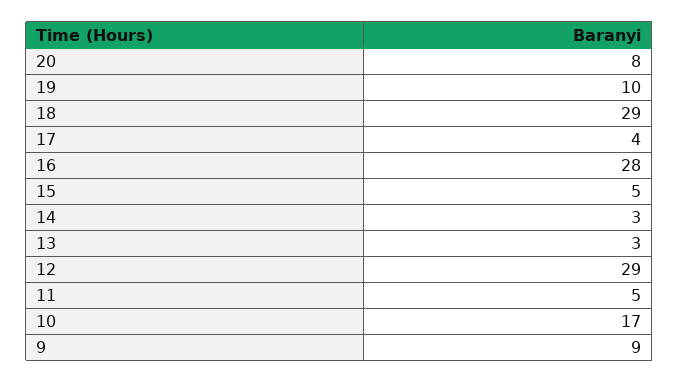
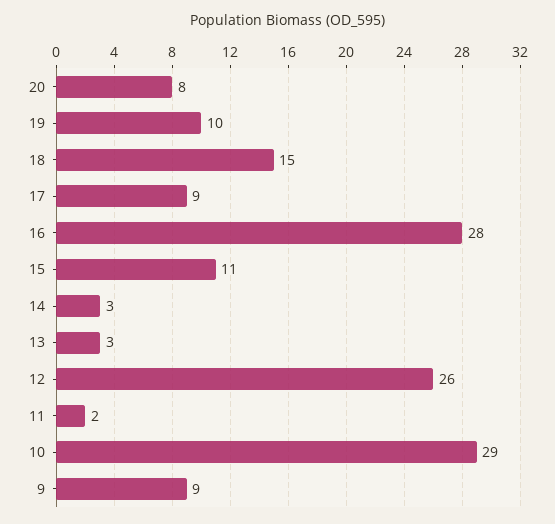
18: 29 -> 15
17: 4 -> 9
15: 5 -> 11
12: 29 -> 26
11: 5 -> 2
10: 17 -> 29

